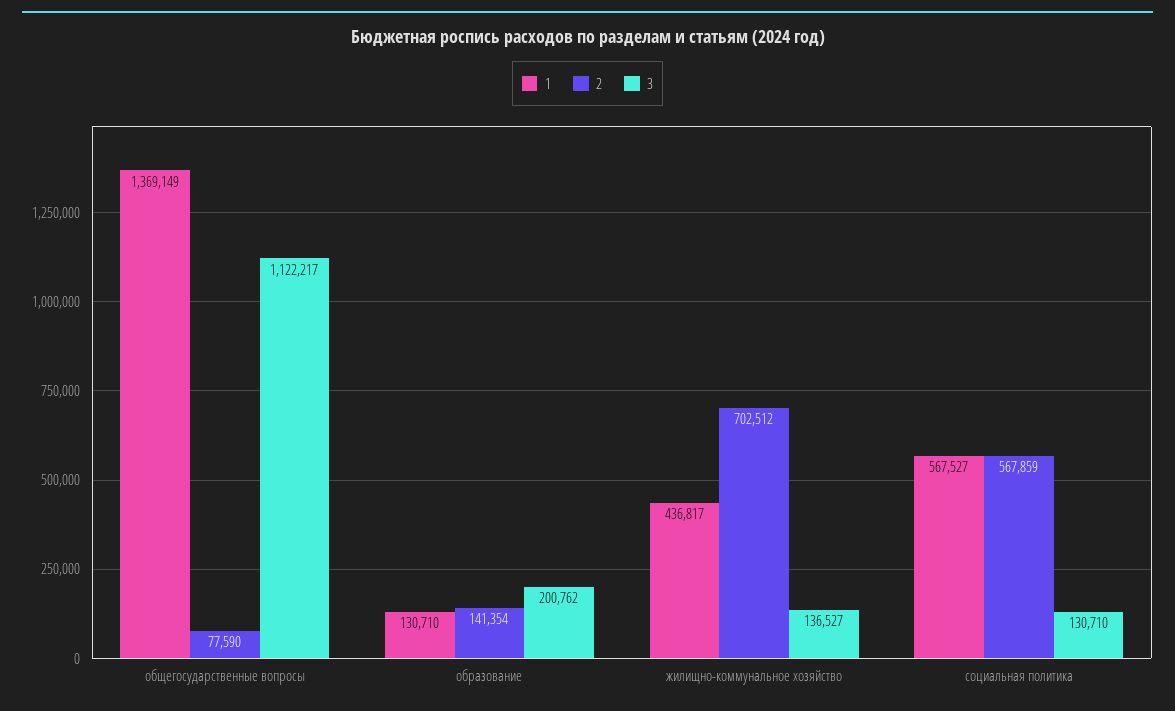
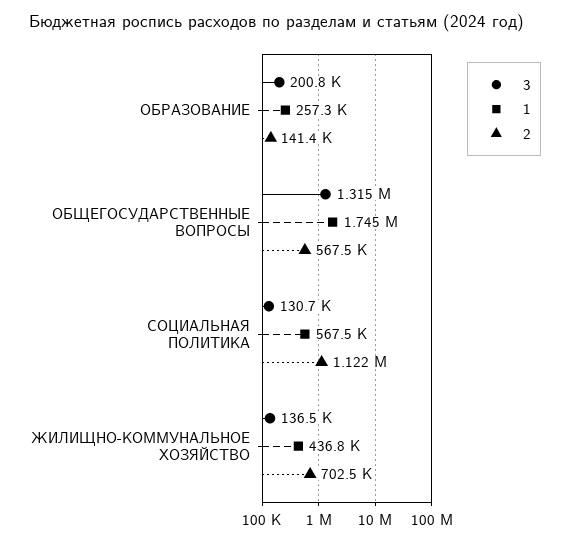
1, общегосударственные вопросы: 1369149 -> 1745000
2, общегосударственные вопросы: 77590 -> 567500
3, общегосударственные вопросы: 1122217 -> 1315000
1, образование: 130710 -> 257300
2, социальная политика: 567859 -> 1122000

